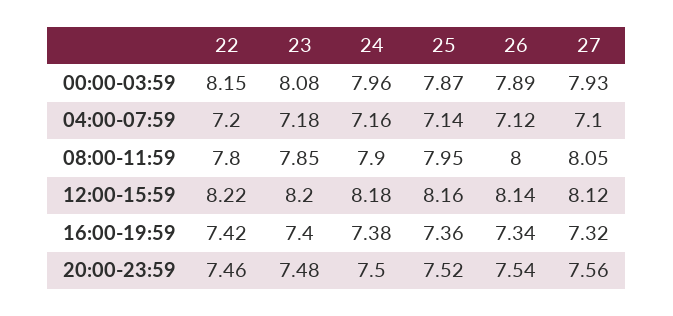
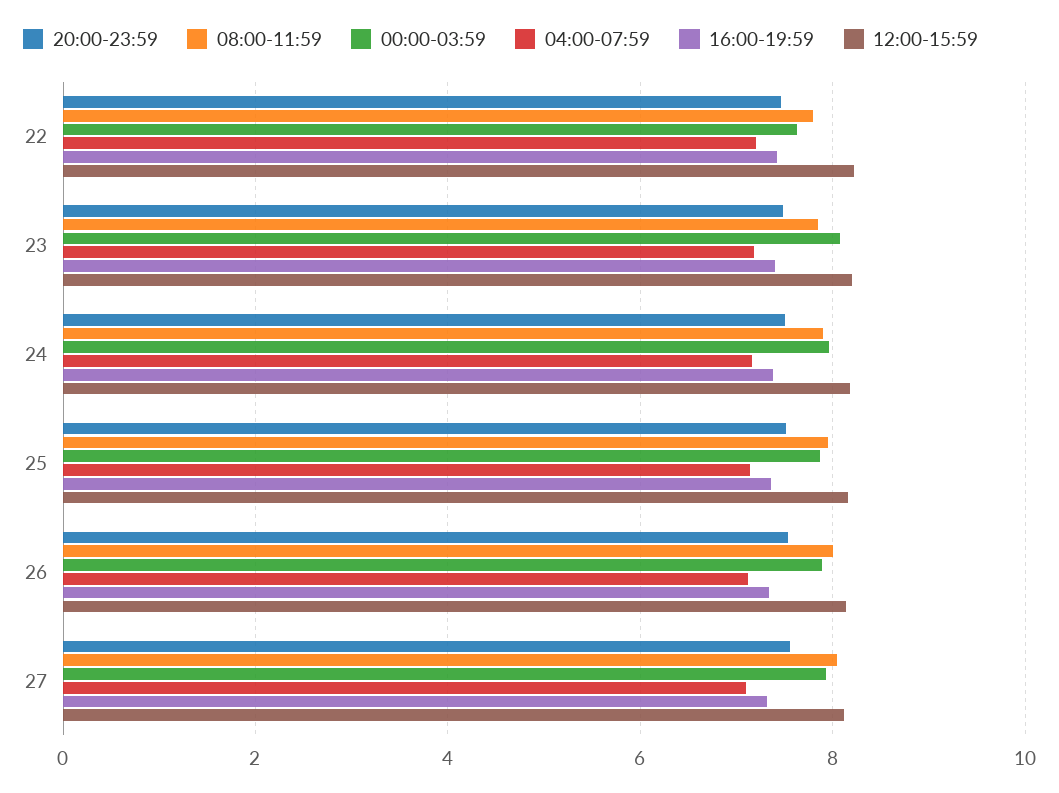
00:00-03:59, 22: 8.15 -> 7.6

